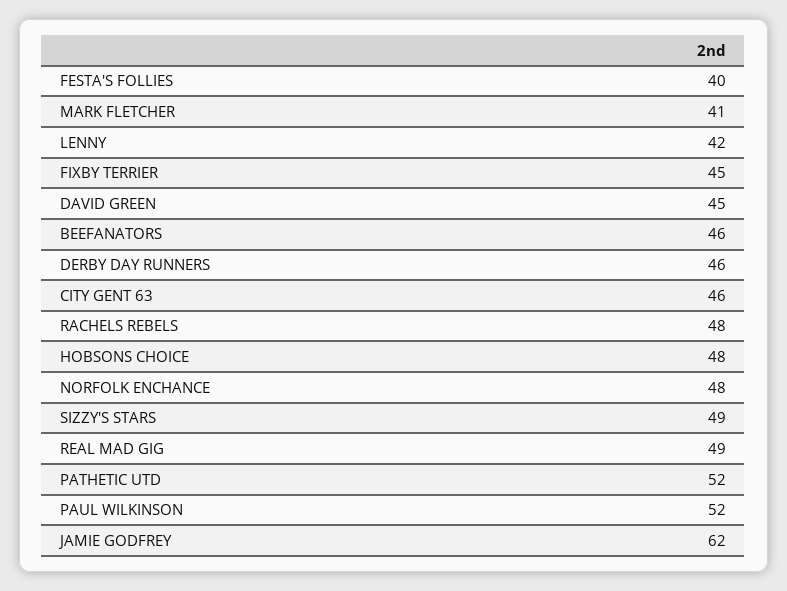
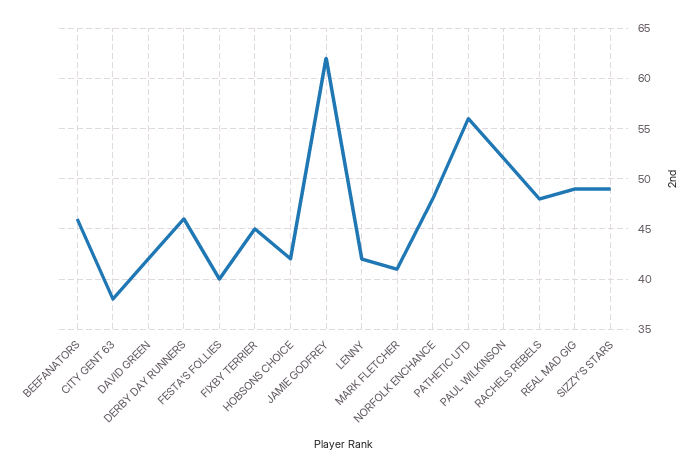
DAVID GREEN: 45 -> 42
CITY GENT 63: 46 -> 38
HOBSONS CHOICE: 48 -> 42
PATHETIC UTD: 52 -> 56

